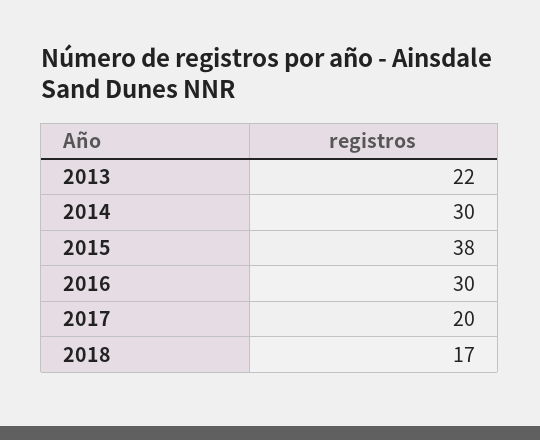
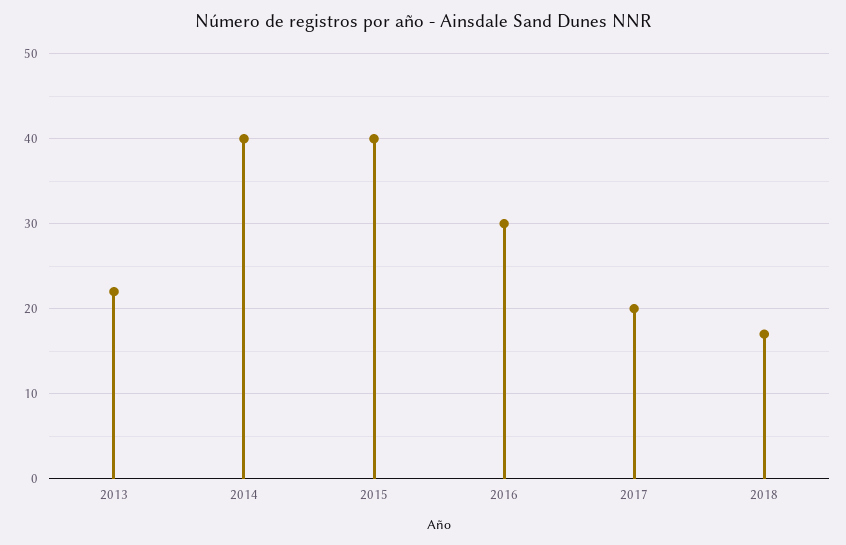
2014: 30 -> 40
2015: 38 -> 40

